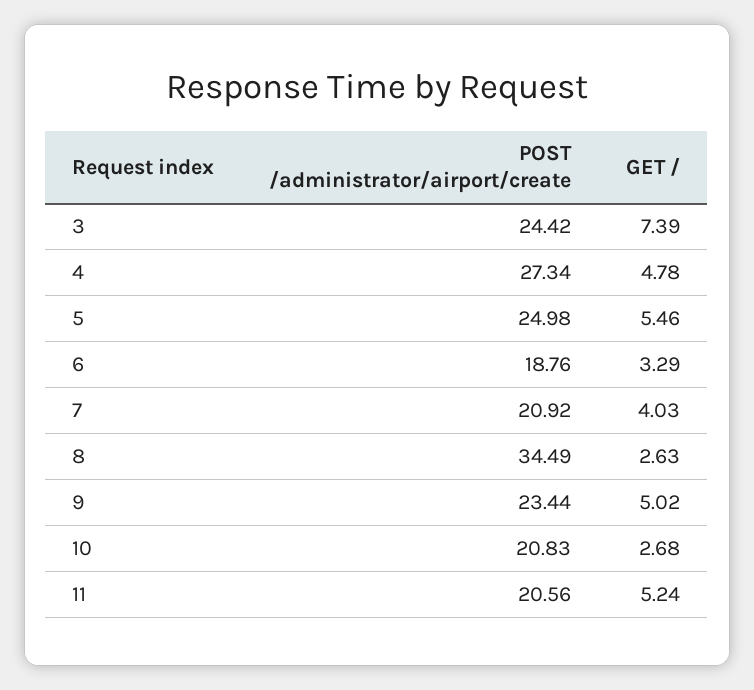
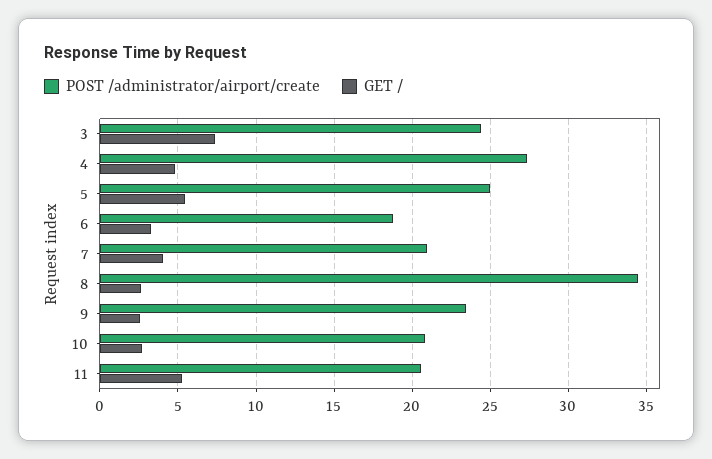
GET /, 9: 5.02 -> 2.5

